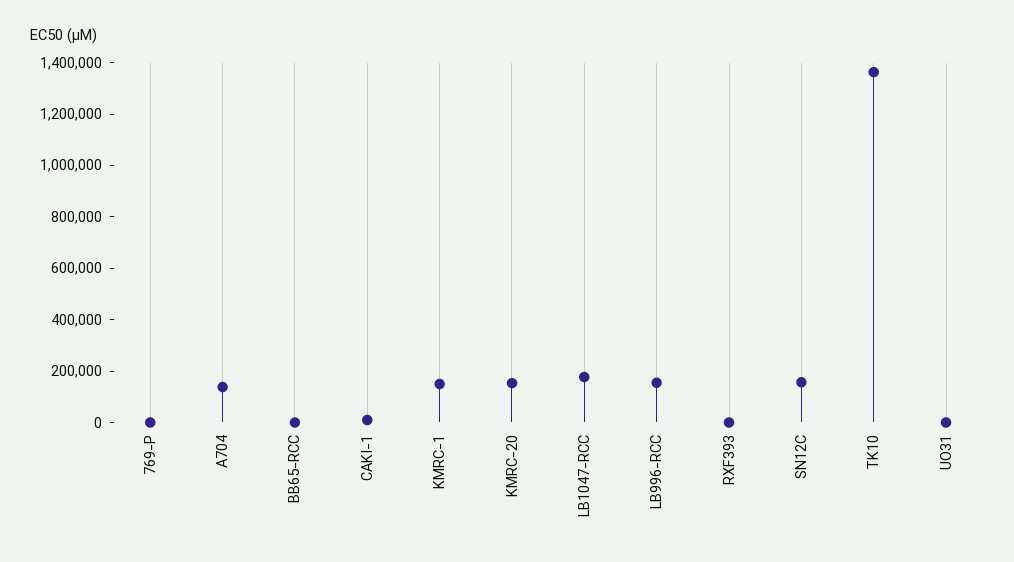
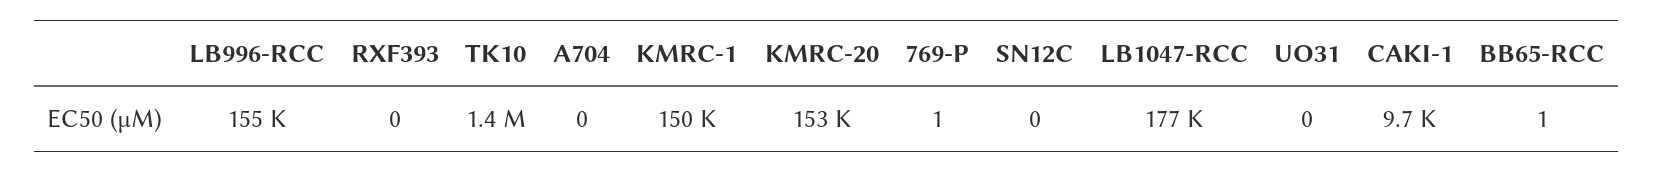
A704: 150000 -> 0
SN12C: 150000 -> 0

